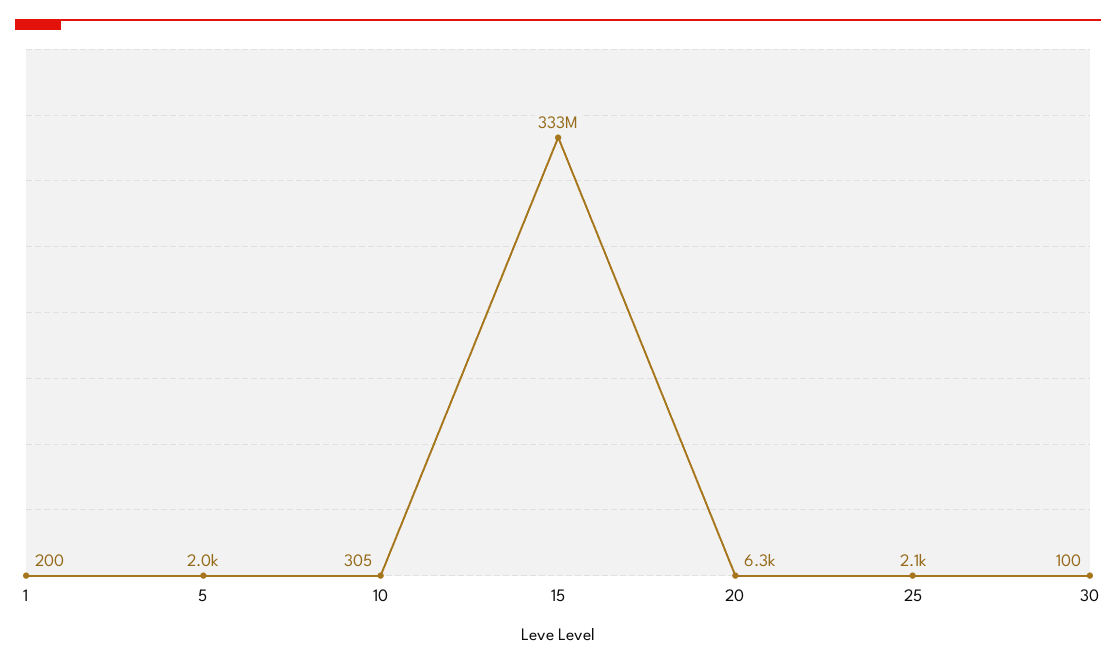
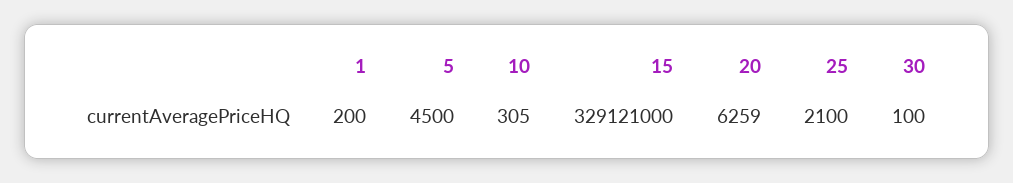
5: 2000 -> 4500
15: 333000000 -> 329121000

